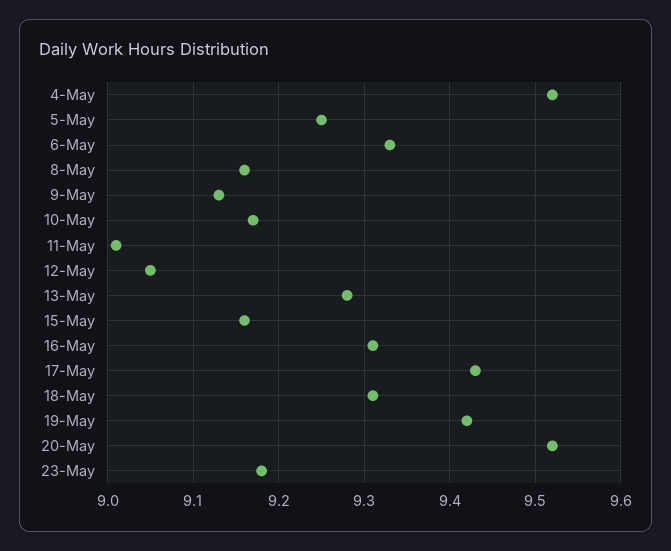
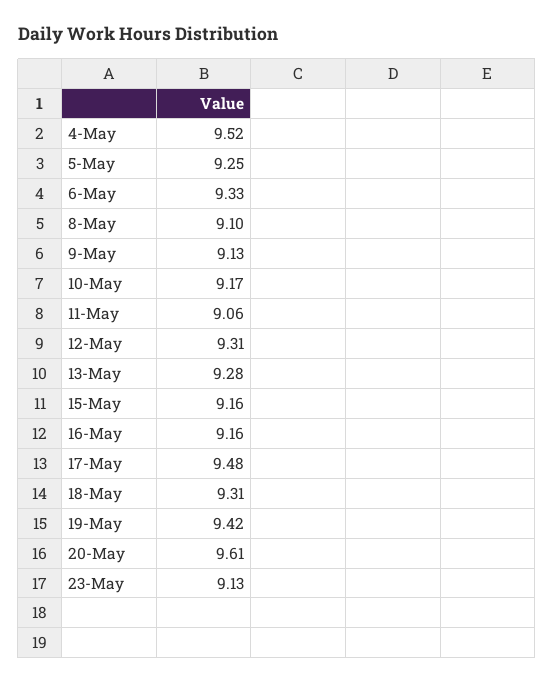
8-May: 9.16 -> 9.1
11-May: 9.01 -> 9.06
12-May: 9.05 -> 9.31
16-May: 9.31 -> 9.16
17-May: 9.43 -> 9.48
20-May: 9.52 -> 9.61
23-May: 9.18 -> 9.13

